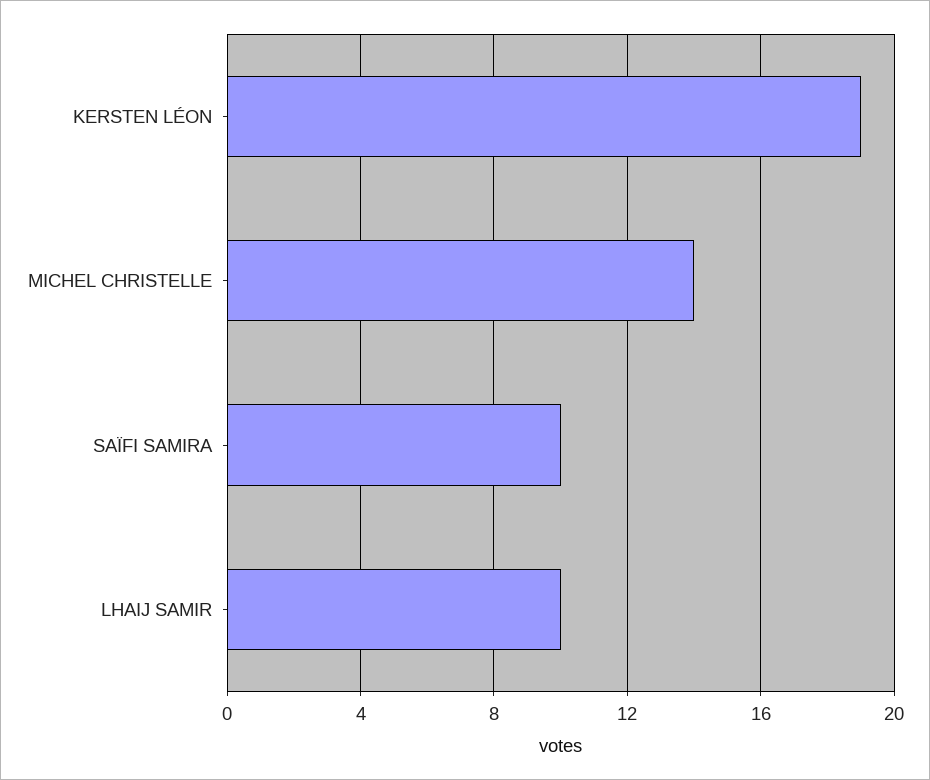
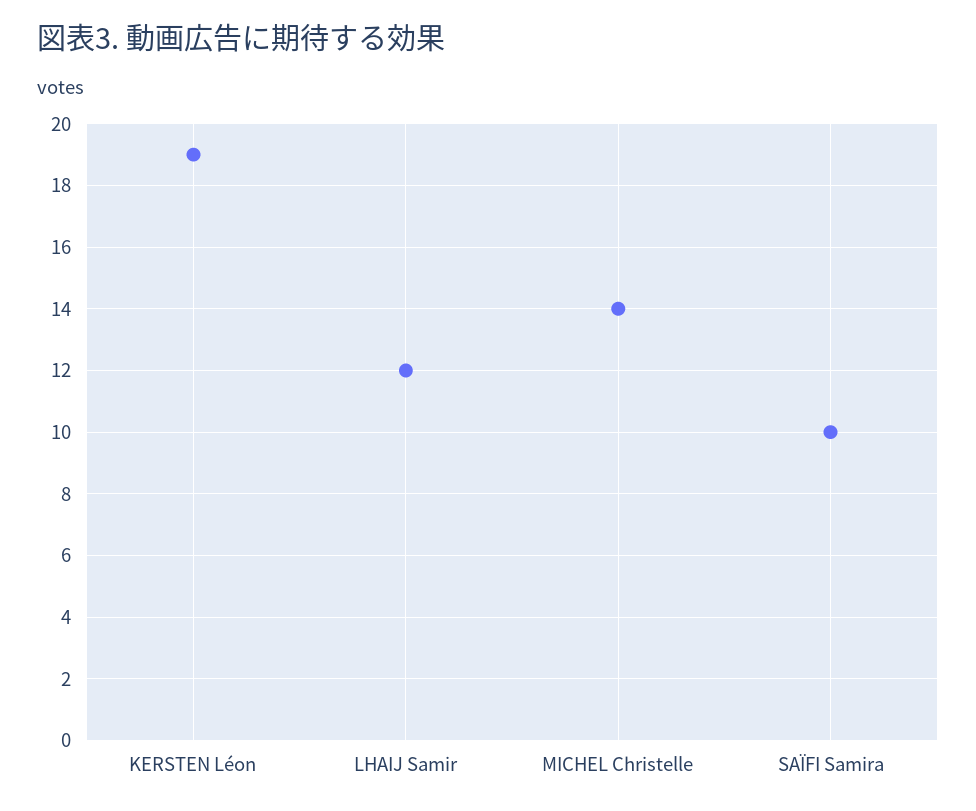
LHAIJ SAMIR: 10 -> 12

